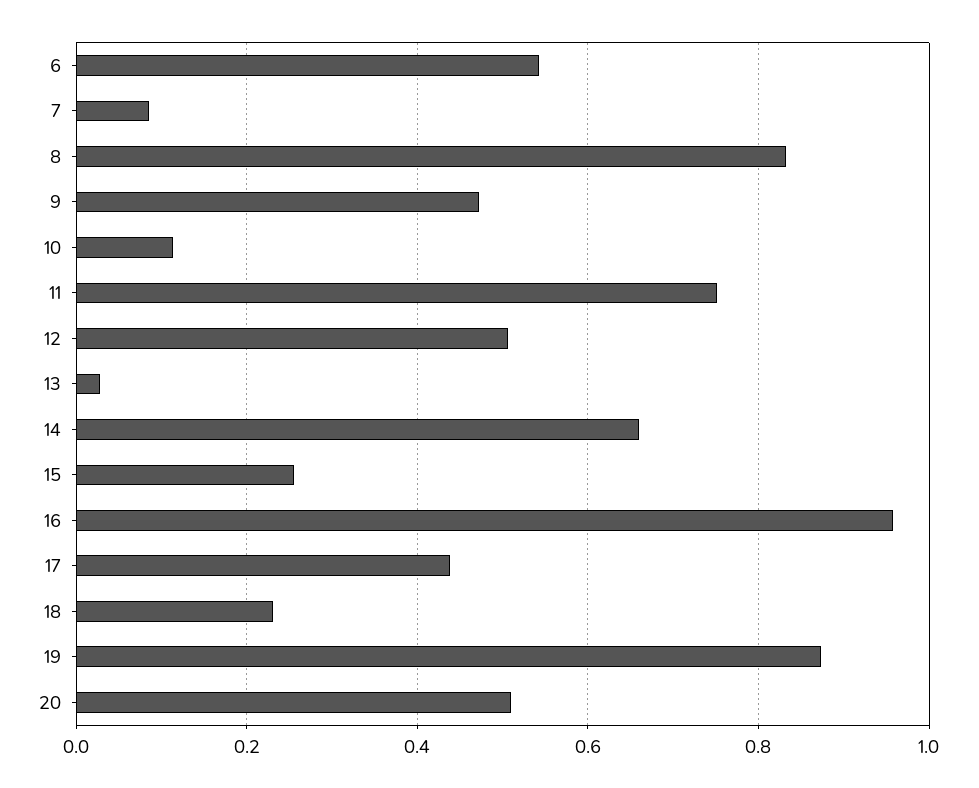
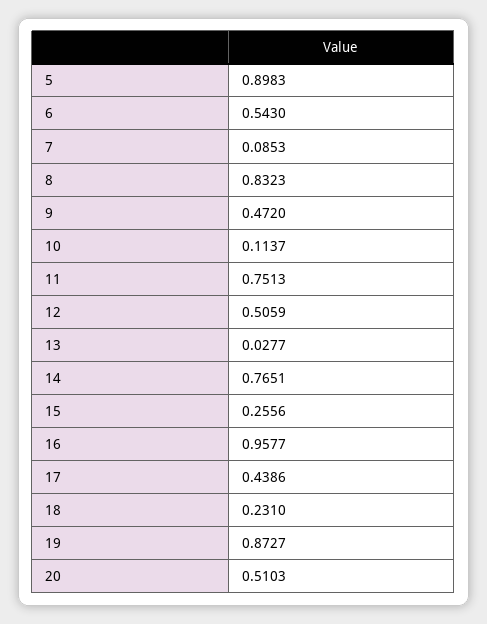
14: 0.66 -> 0.7651
5: none -> 0.8983

